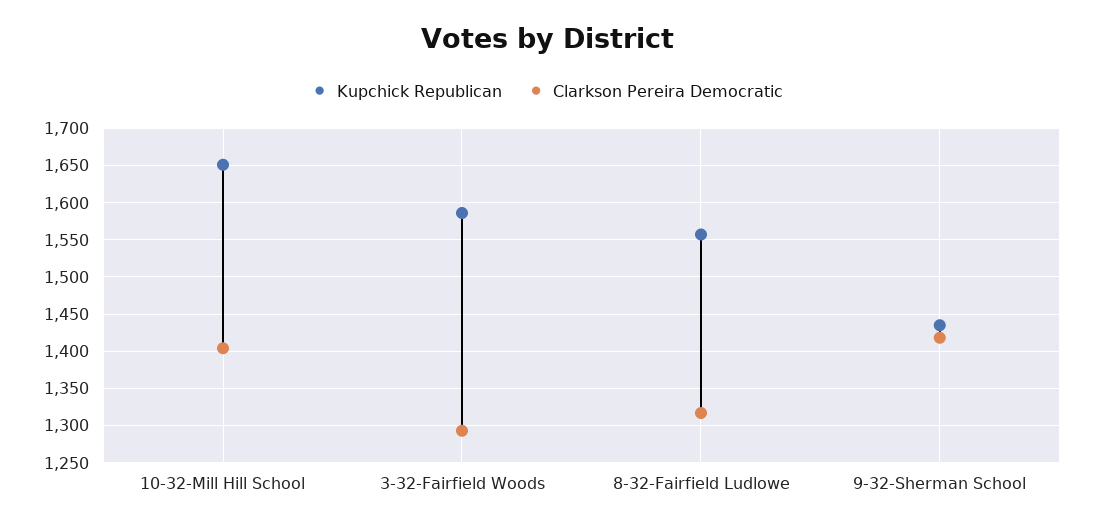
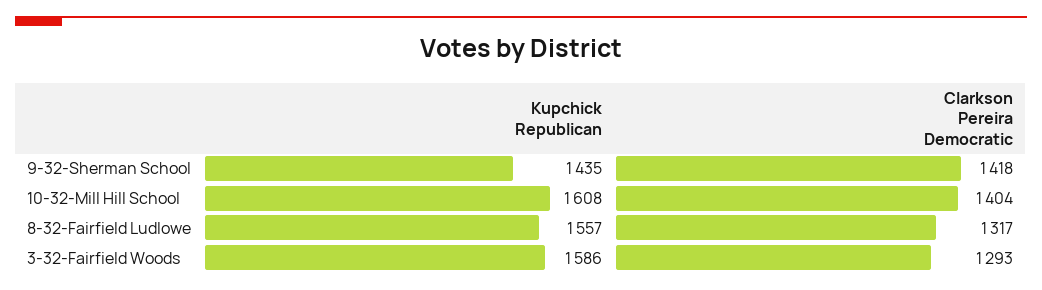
Kupchick Republican, 10-32-Mill Hill School: 1650 -> 1608

